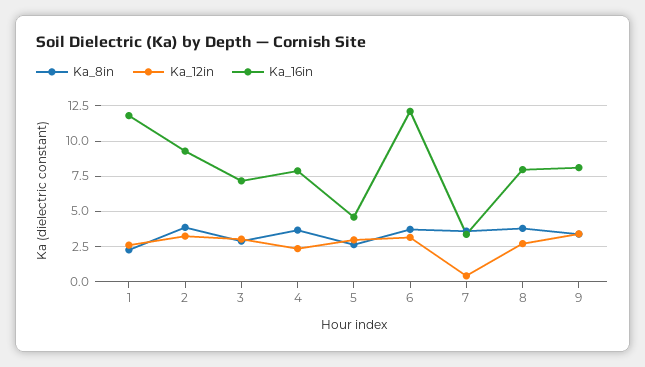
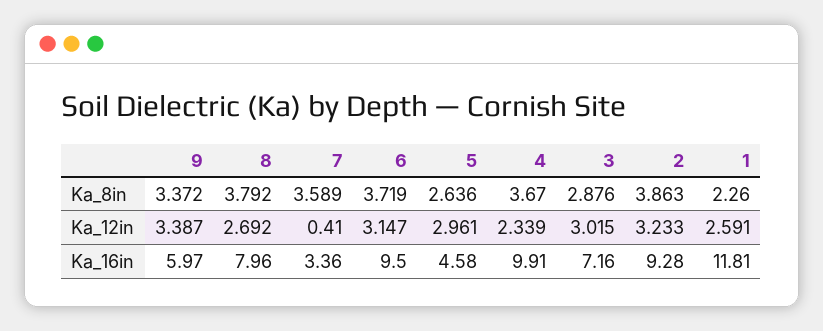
Ka_16in, 4: 8 -> 9.91
Ka_16in, 6: 12 -> 9.5
Ka_16in, 9: 8 -> 5.97

